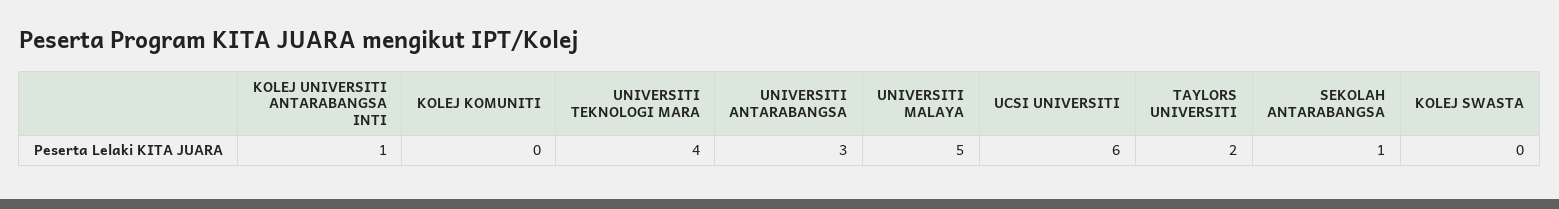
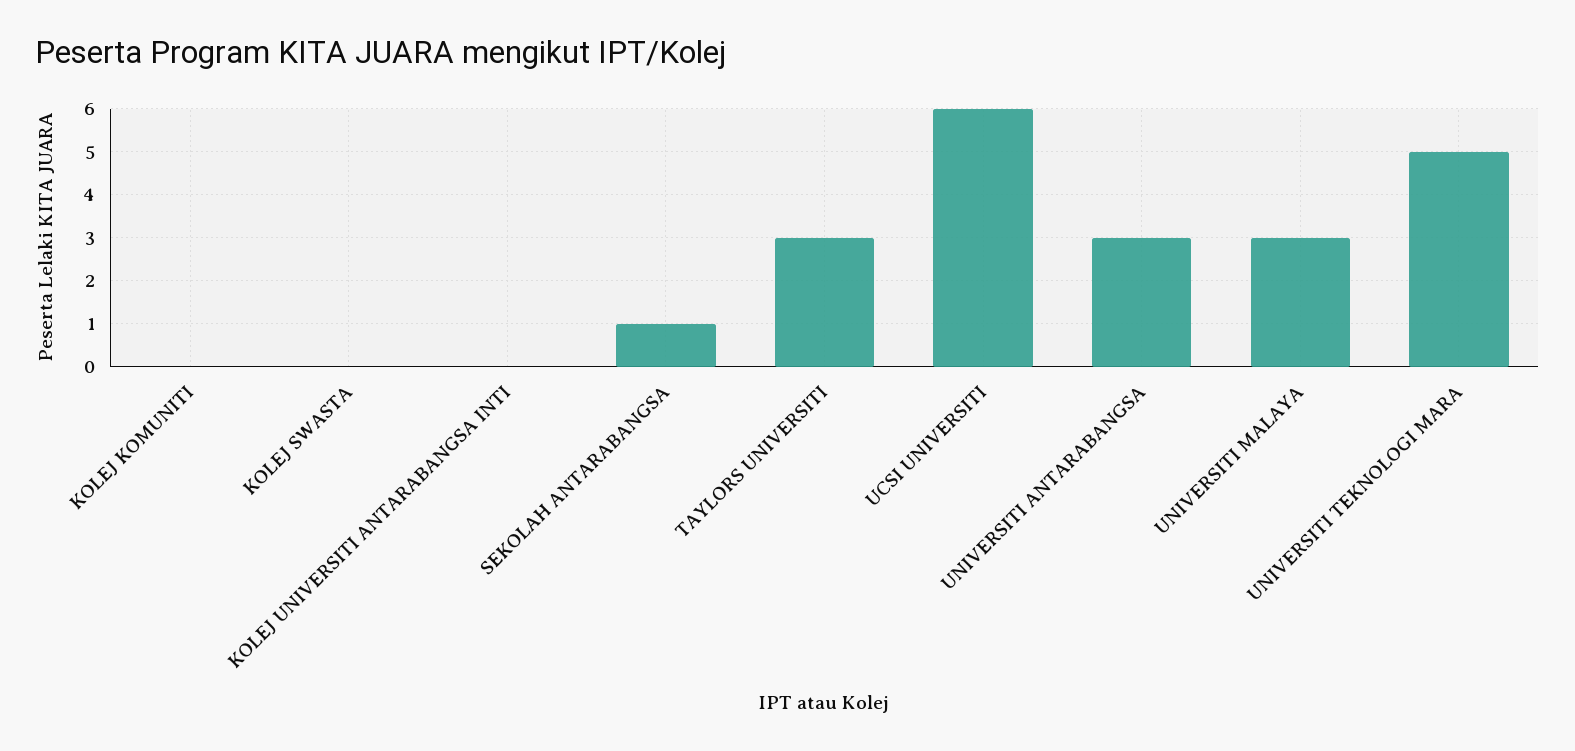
KOLEJ UNIVERSITI ANTARABANGSA INTI: 1 -> 0
UNIVERSITI TEKNOLOGI MARA: 4 -> 5
UNIVERSITI MALAYA: 5 -> 3
TAYLORS UNIVERSITI: 2 -> 3

